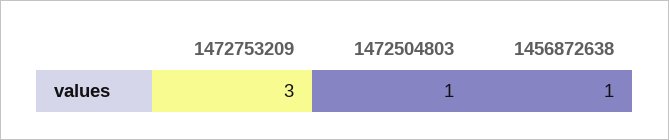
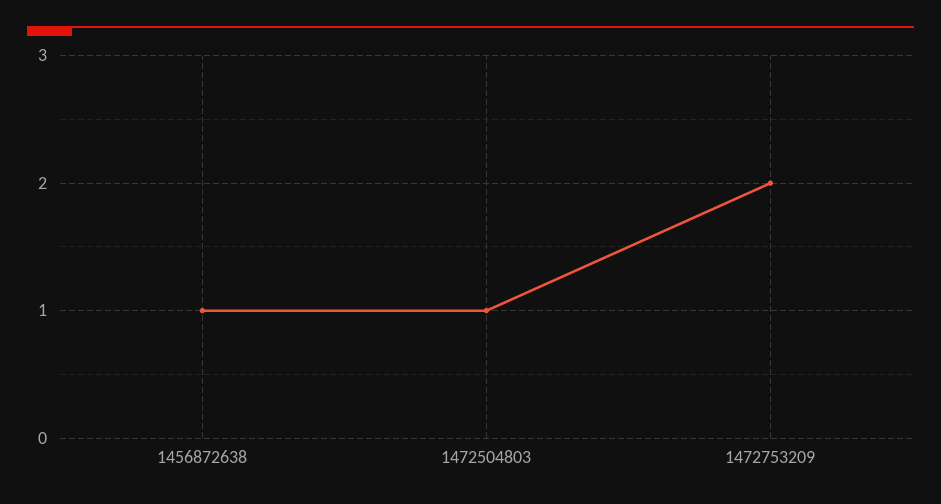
1472753209: 3 -> 2

